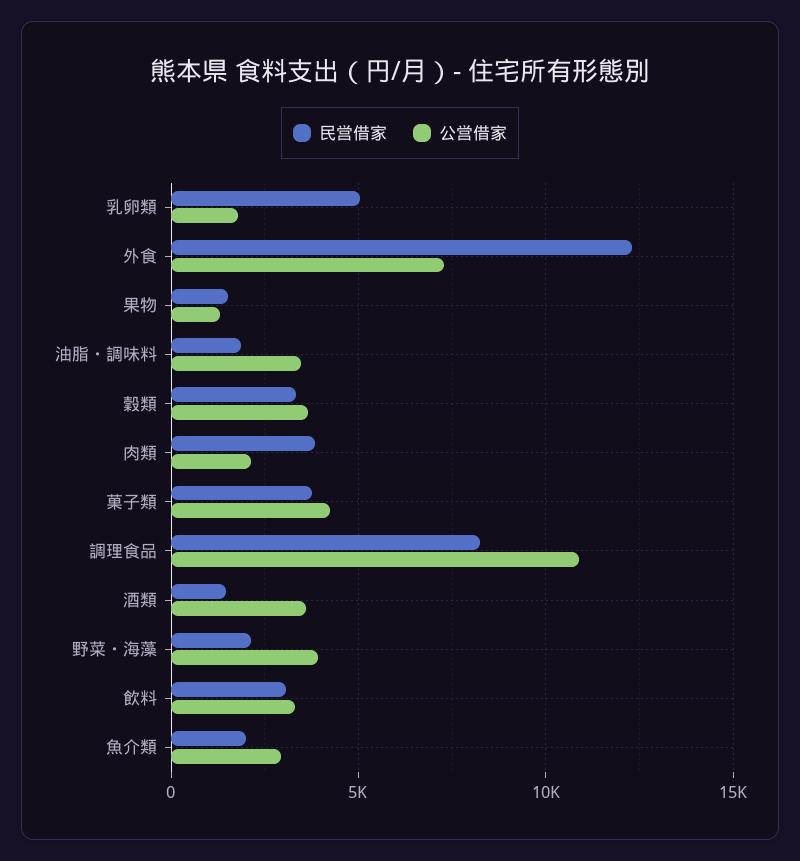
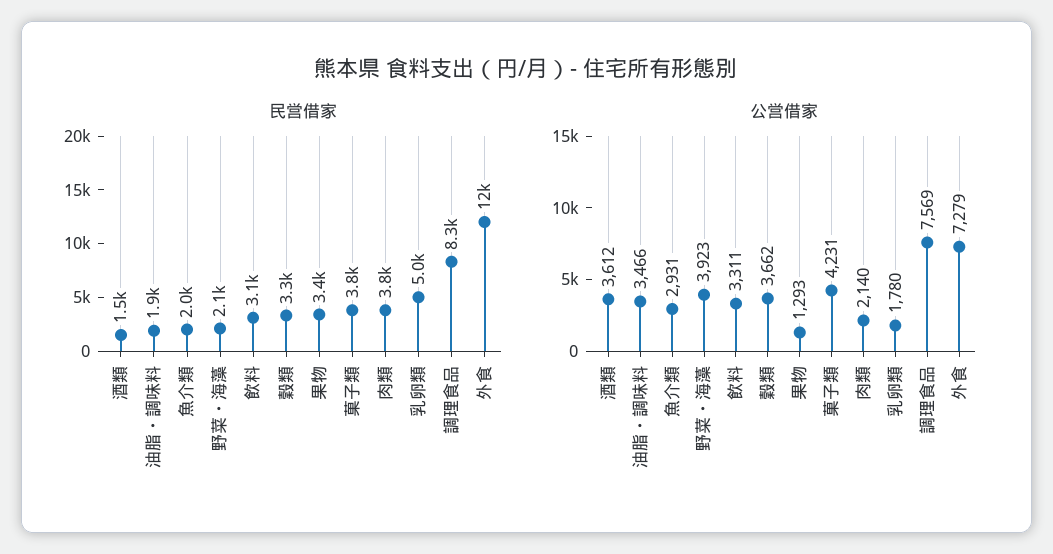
民営借家, 果物: 1500 -> 3400
公営借家, 調理食品: 11000 -> 7569

